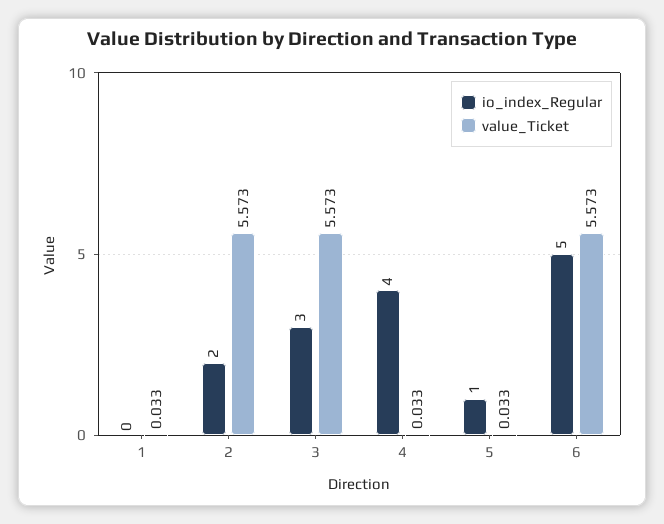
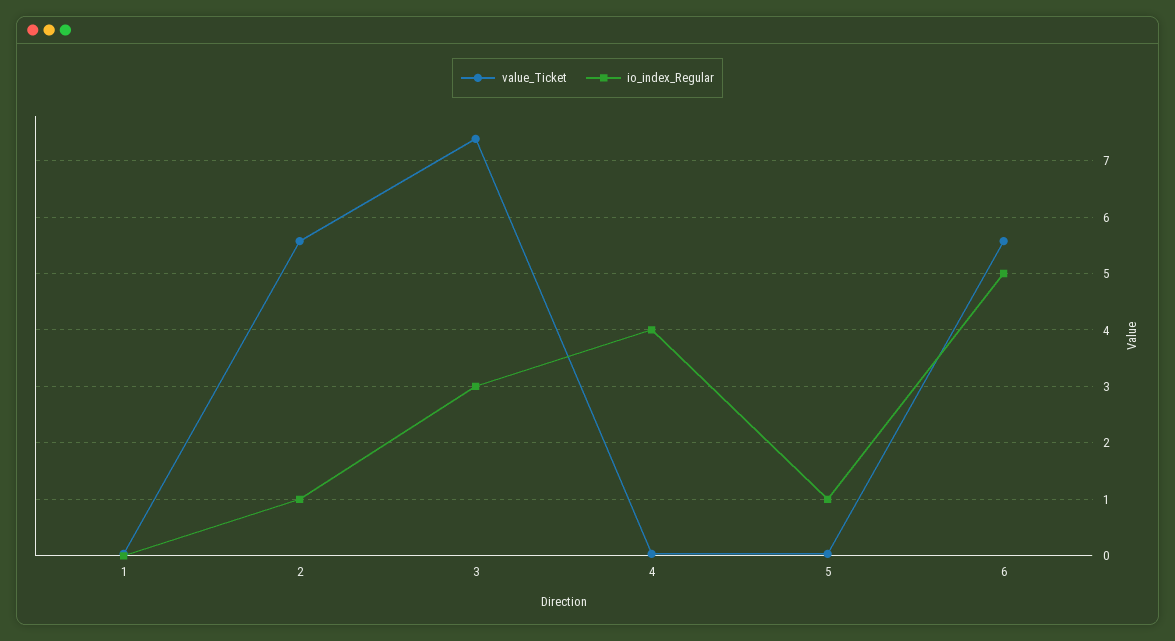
io_index_Regular, 2: 2 -> 1
value_Ticket, 3: 5.573 -> 7.4

